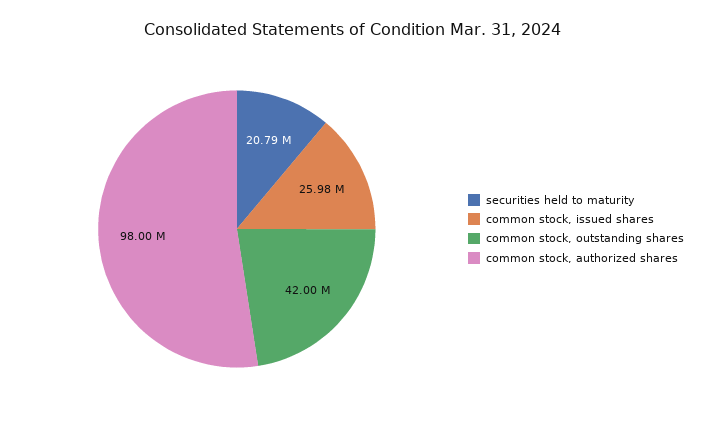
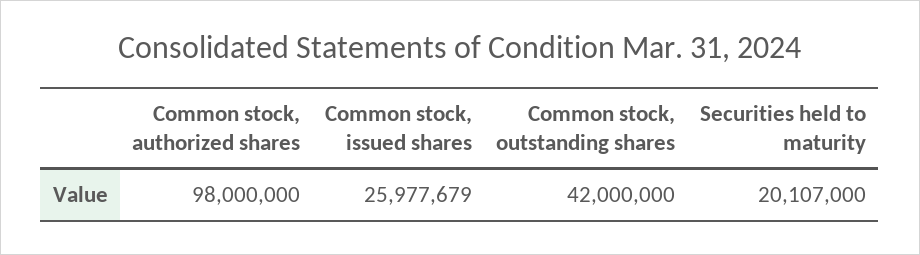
securities held to maturity: 20790000 -> 20107000

